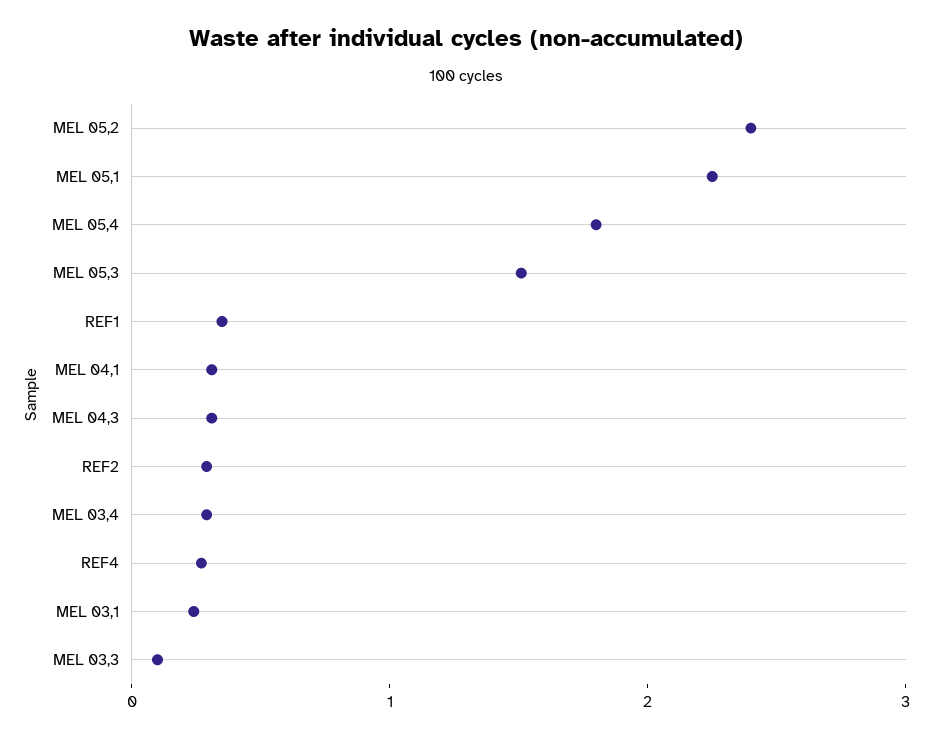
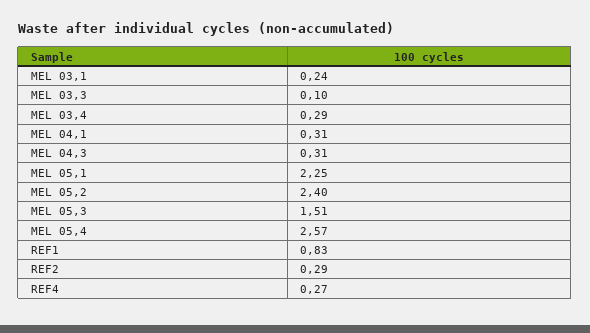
MEL 05,4: 1.8 -> 2.57
REF1: 0.4 -> 0.83

